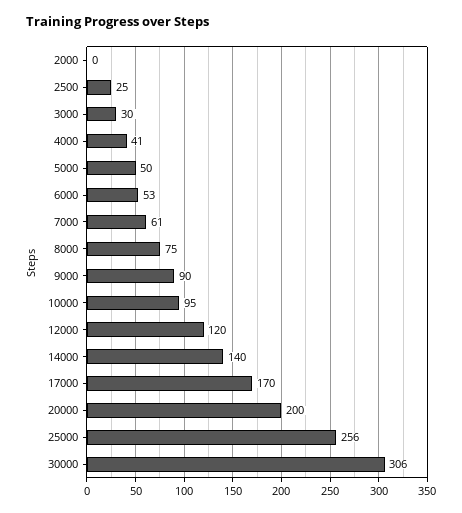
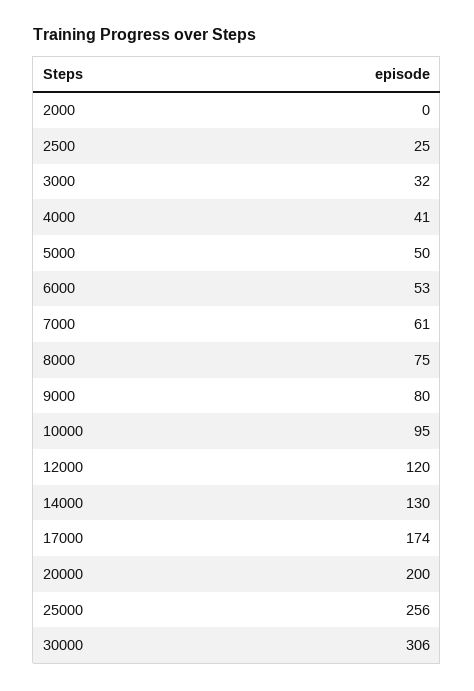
3000: 30 -> 32
9000: 90 -> 80
14000: 140 -> 130
17000: 170 -> 174

